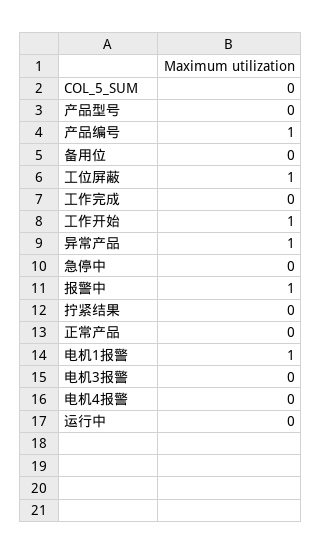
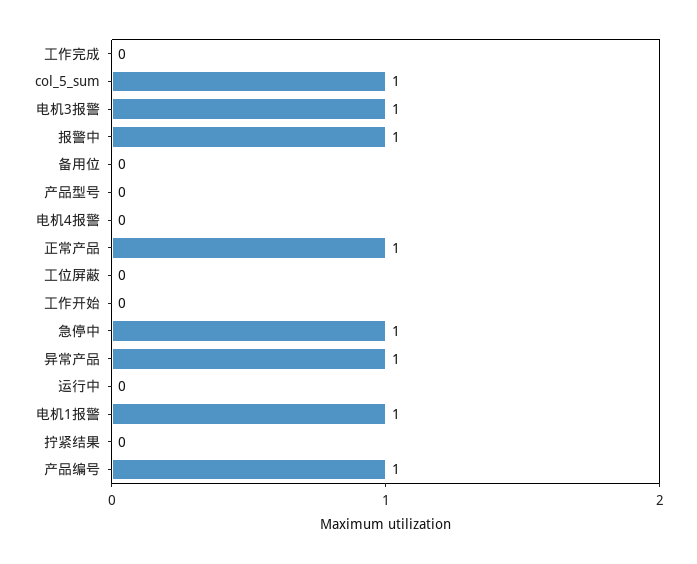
COL_5_SUM: 0 -> 1
工位屏蔽: 1 -> 0
工作开始: 1 -> 0
急停中: 0 -> 1
正常产品: 0 -> 1
电机3报警: 0 -> 1

